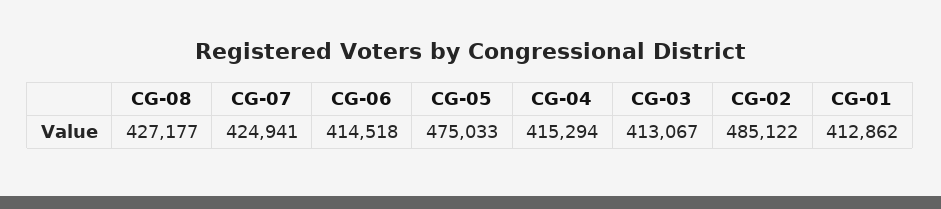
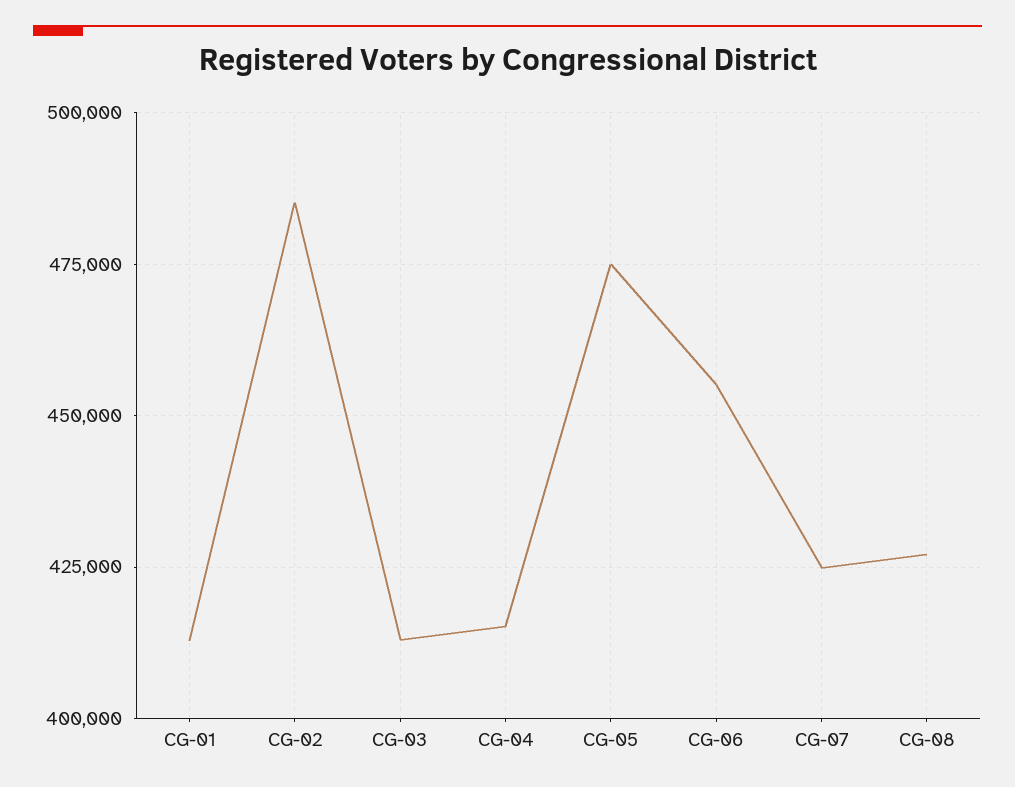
CG-06: 414518 -> 455000

